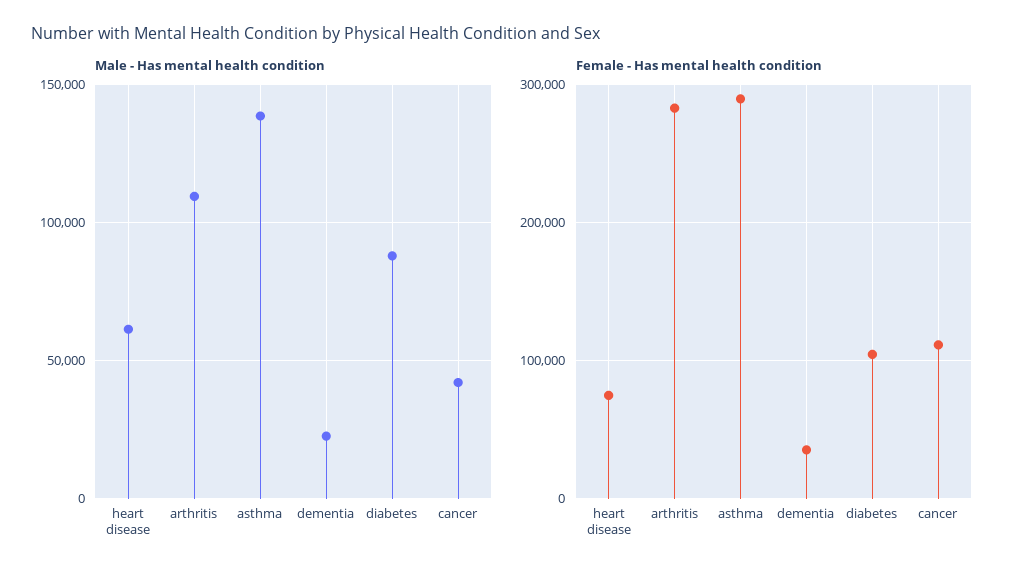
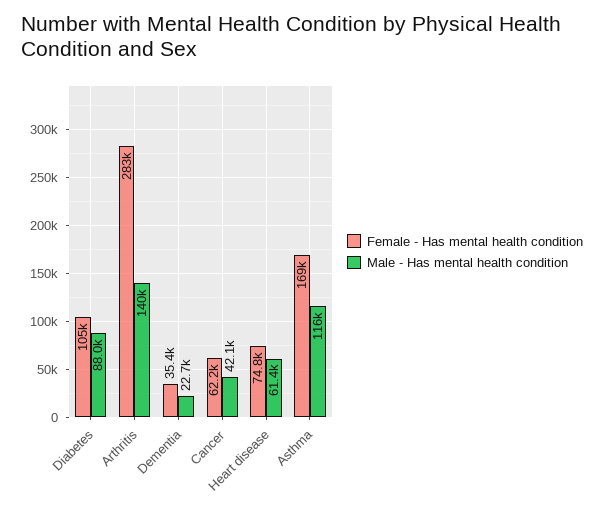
Male - Has mental health condition, arthritis: 110000 -> 140000
Male - Has mental health condition, asthma: 140000 -> 116000
Female - Has mental health condition, asthma: 290000 -> 169000
Female - Has mental health condition, cancer: 110000 -> 62200

